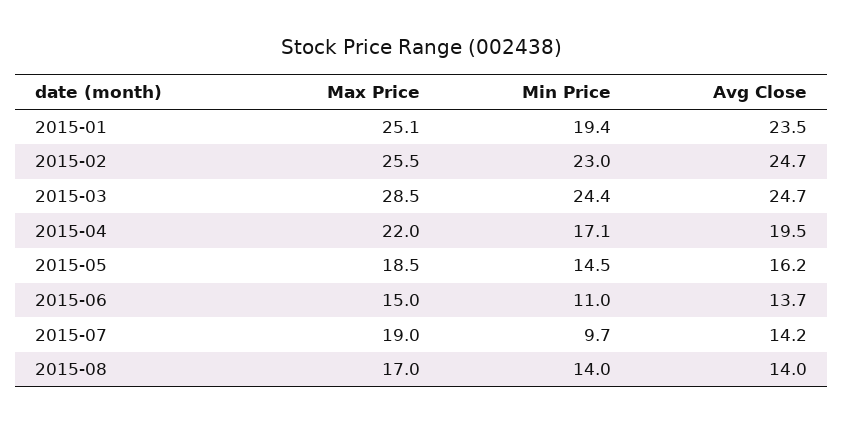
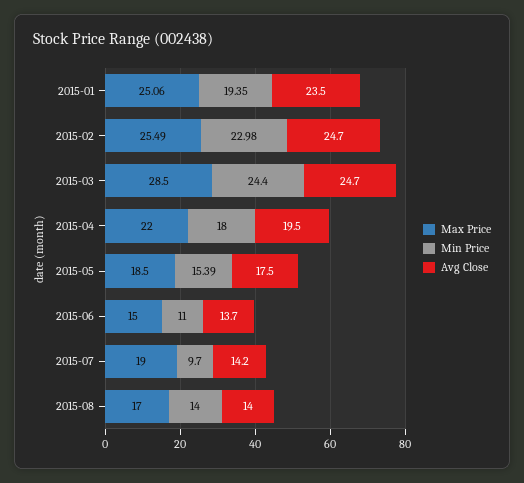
Min Price, 2015-04: 17.1 -> 18
Min Price, 2015-05: 14.5 -> 15.39
Avg Close, 2015-05: 16.2 -> 17.5

